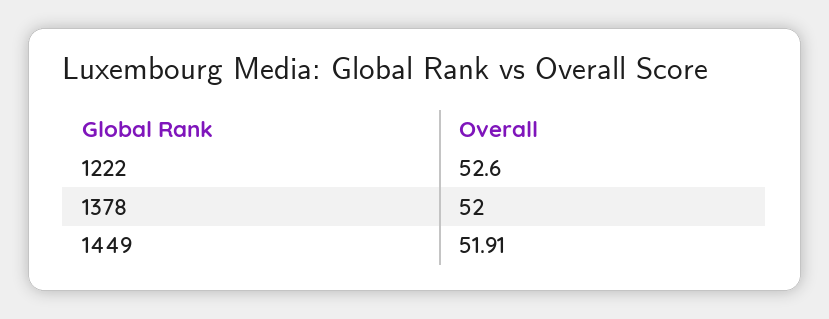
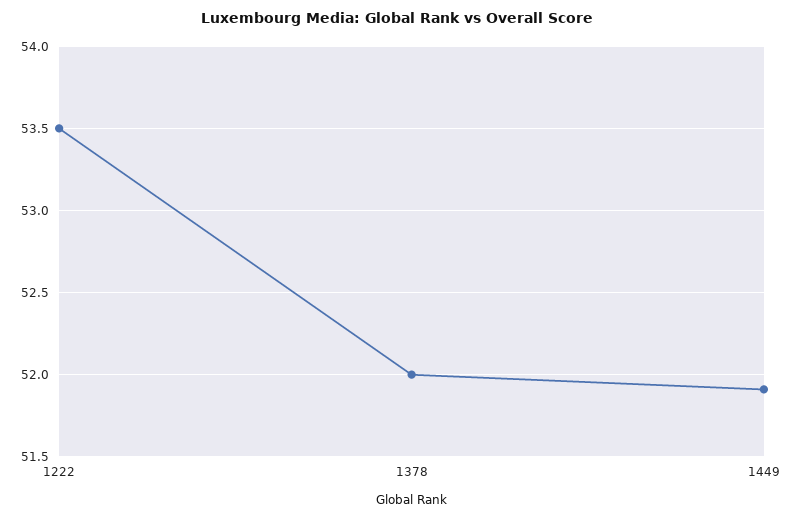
1222: 52.6 -> 53.5

